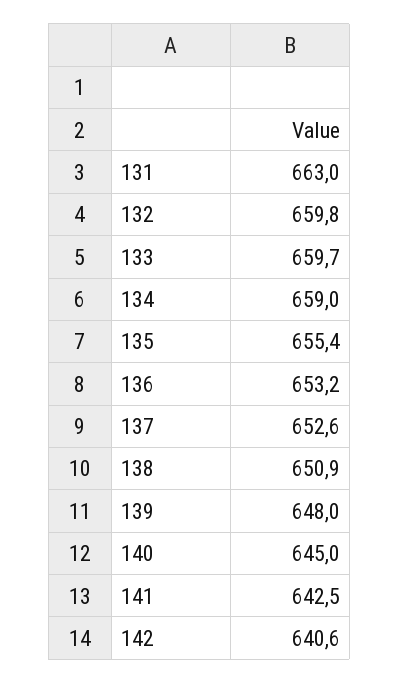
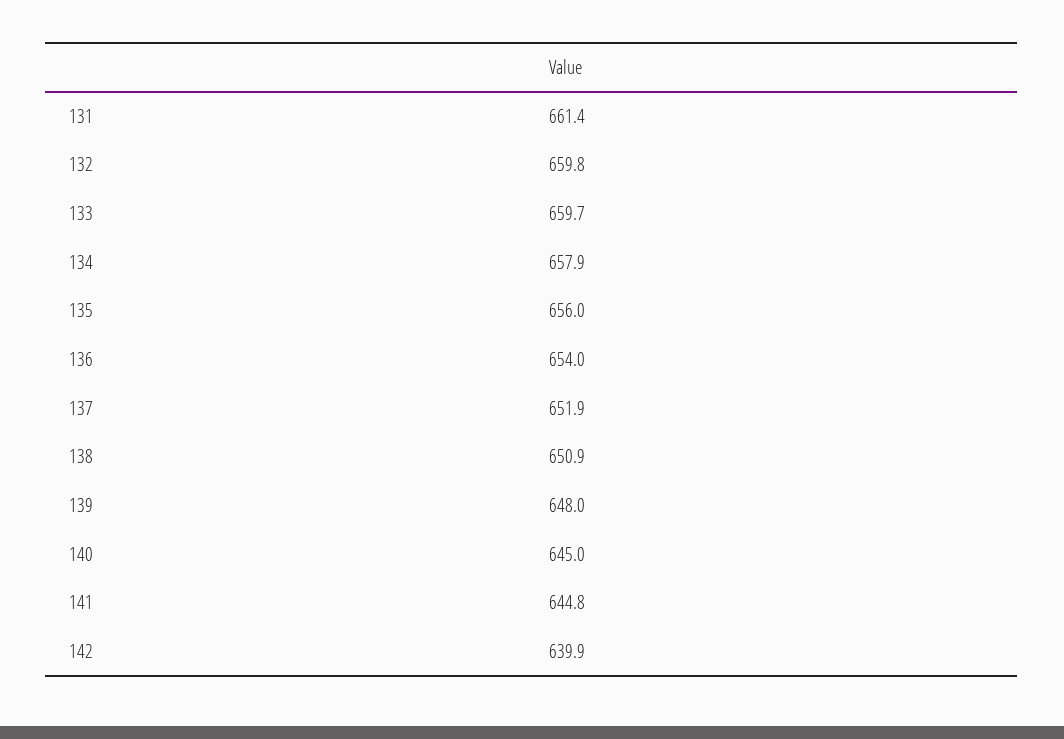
131: 663 -> 661.4
134: 659 -> 657.9
135: 655.4 -> 656
136: 653.2 -> 654
137: 652.6 -> 651.9
141: 642.5 -> 644.8
142: 640.6 -> 639.9

